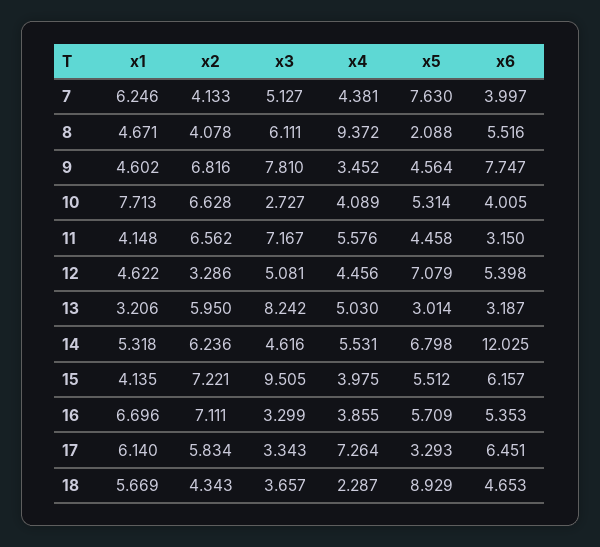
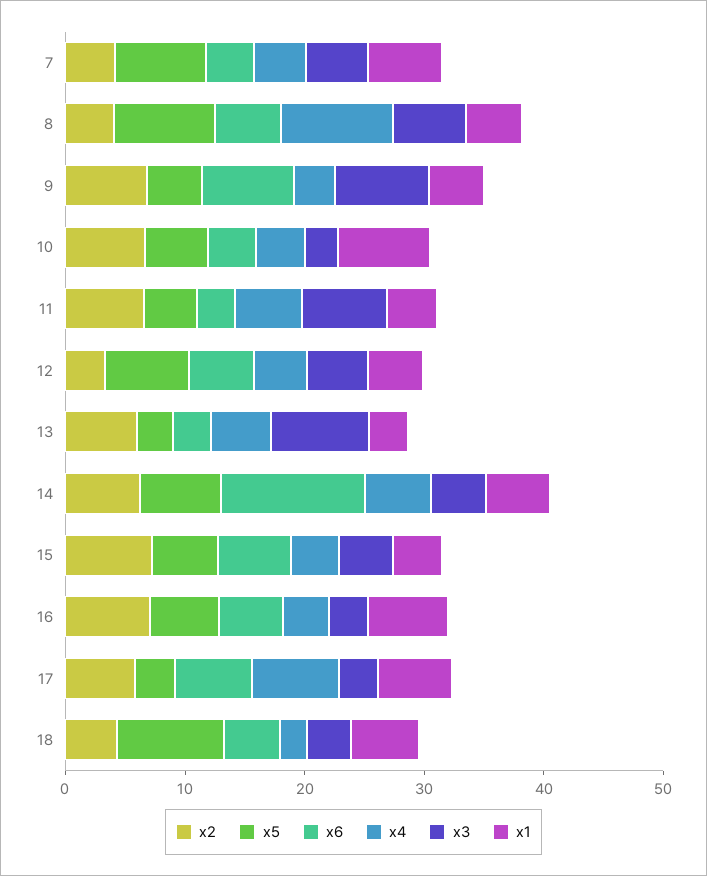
x5, 8: 2.088 -> 8
x3, 15: 9.505 -> 4

